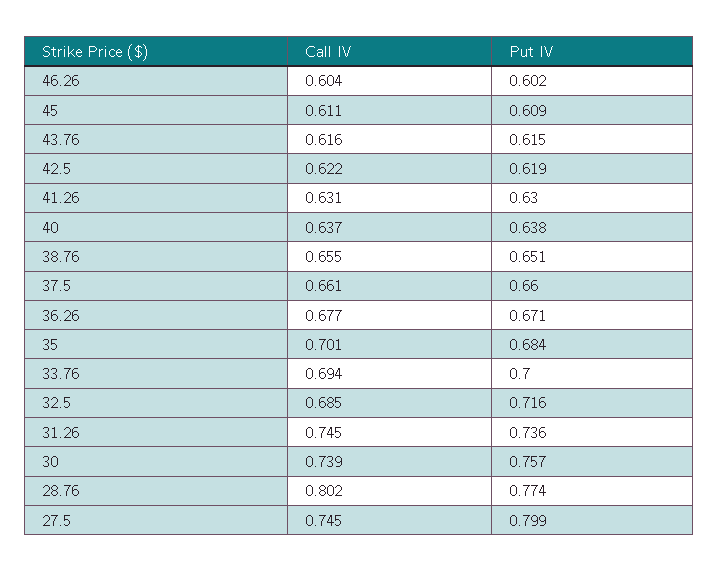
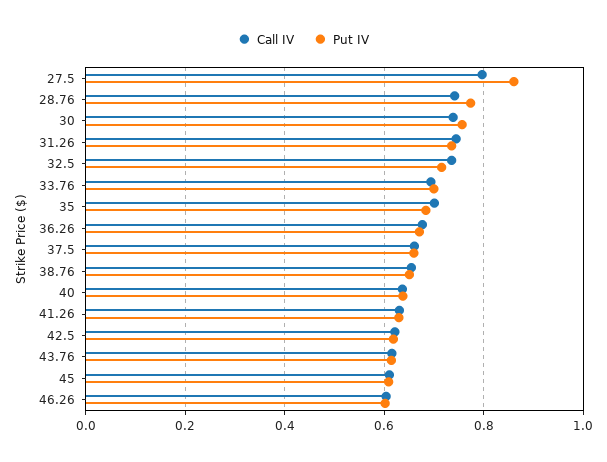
Call IV, 32.5: 0.685 -> 0.74
Call IV, 28.76: 0.802 -> 0.74
Call IV, 27.5: 0.745 -> 0.8
Put IV, 27.5: 0.799 -> 0.86

